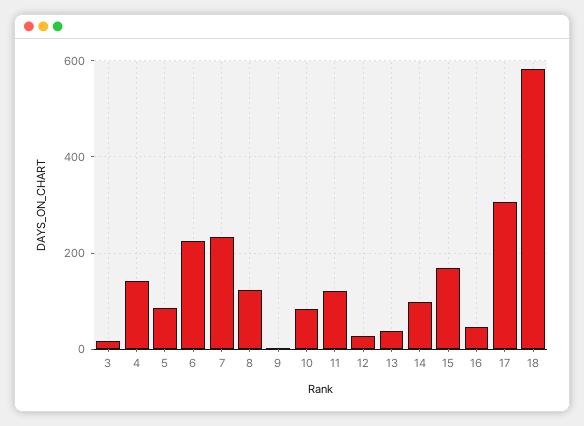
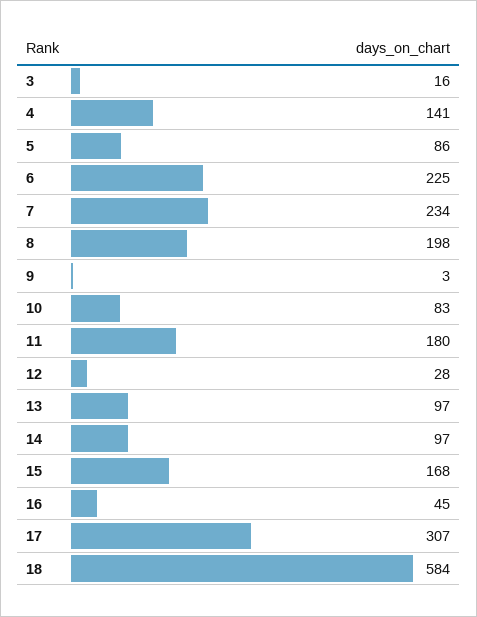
8: 120 -> 198
11: 120 -> 180
13: 40 -> 97

